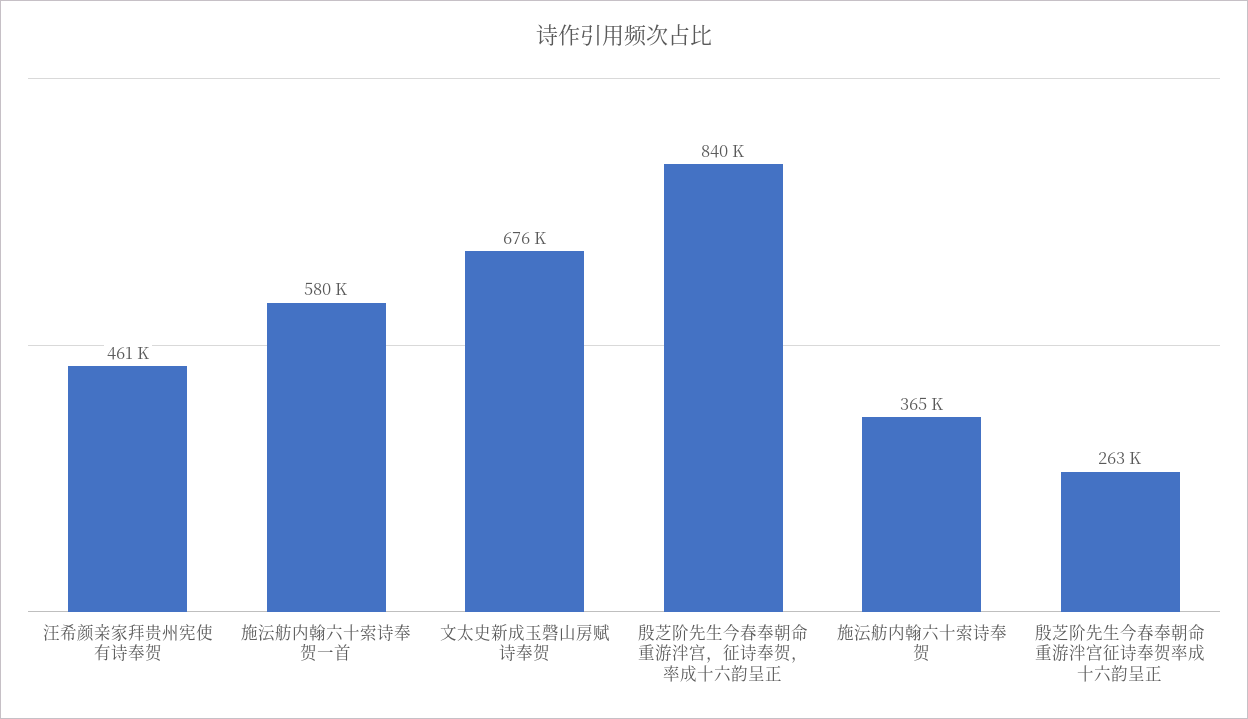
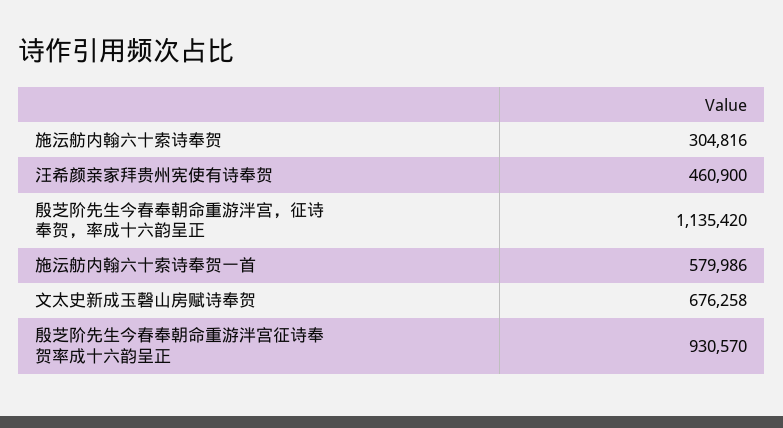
殷芝阶先生今春奉朝命重游泮宫，征诗奉贺，率成十六韵呈正: 840000 -> 1135420
施沄舫内翰六十索诗奉贺: 365000 -> 304816
殷芝阶先生今春奉朝命重游泮宫征诗奉贺率成十六韵呈正: 263000 -> 930570

